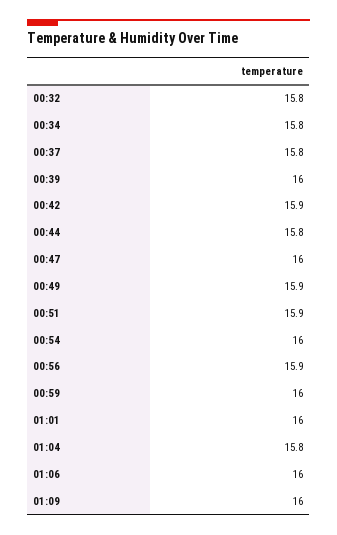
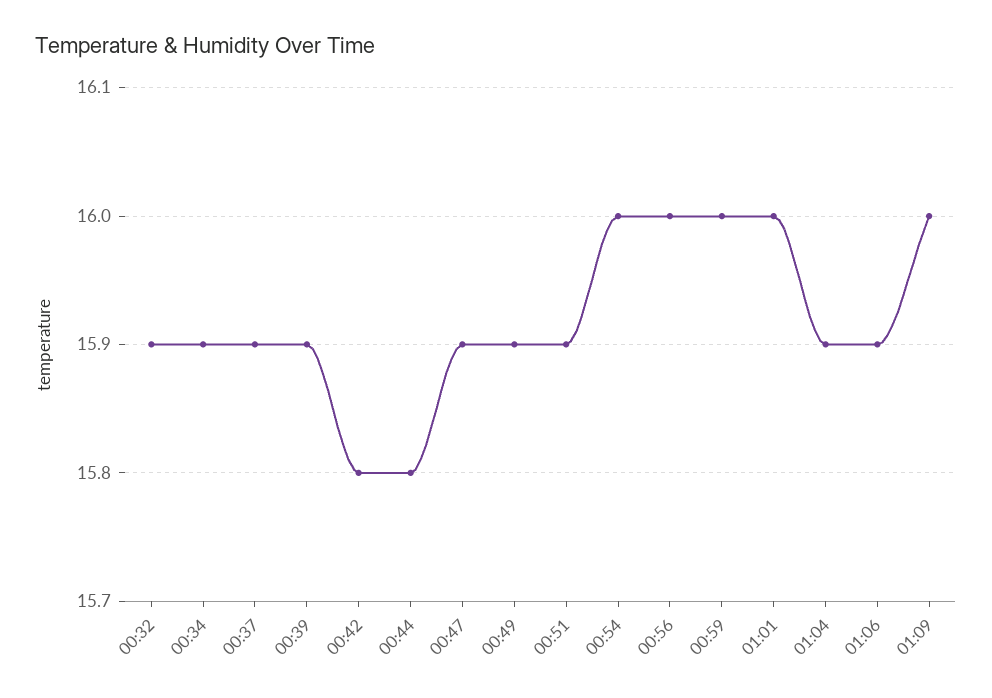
00:32: 15.8 -> 15.9
00:34: 15.8 -> 15.9
00:37: 15.8 -> 15.9
00:39: 16 -> 15.9
00:42: 15.9 -> 15.8
00:47: 16 -> 15.9
00:56: 15.9 -> 16
01:04: 15.8 -> 15.9
01:06: 16 -> 15.9

